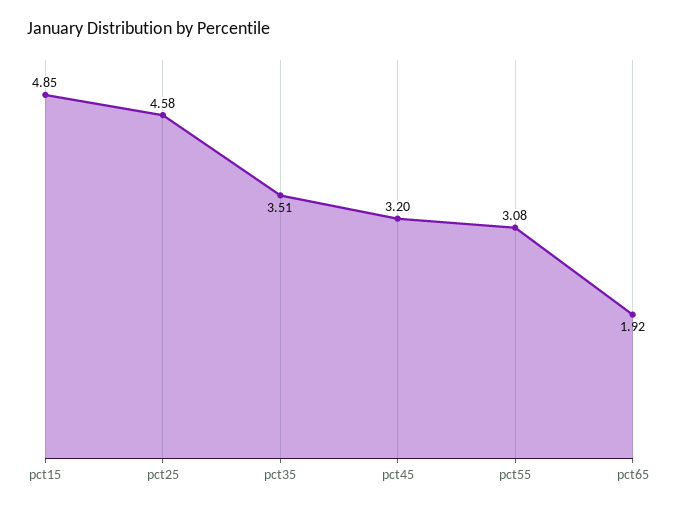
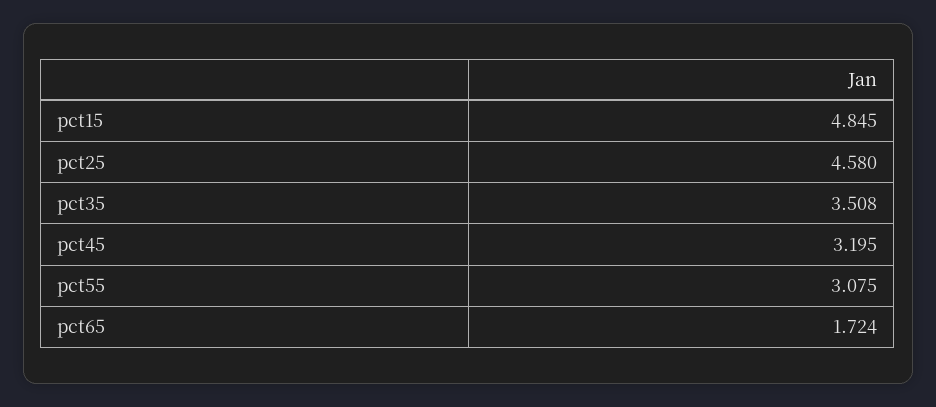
pct65: 1.92 -> 1.724

